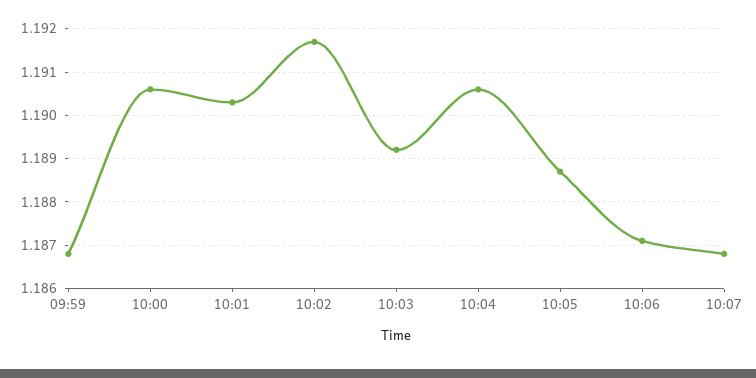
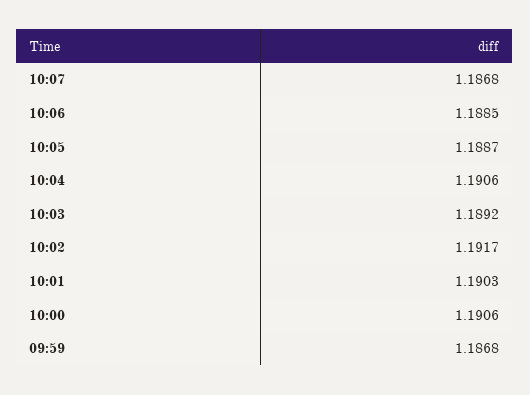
10:06: 1.187 -> 1.1885

